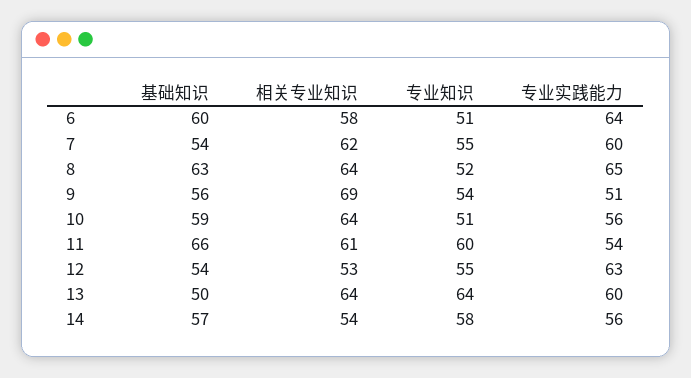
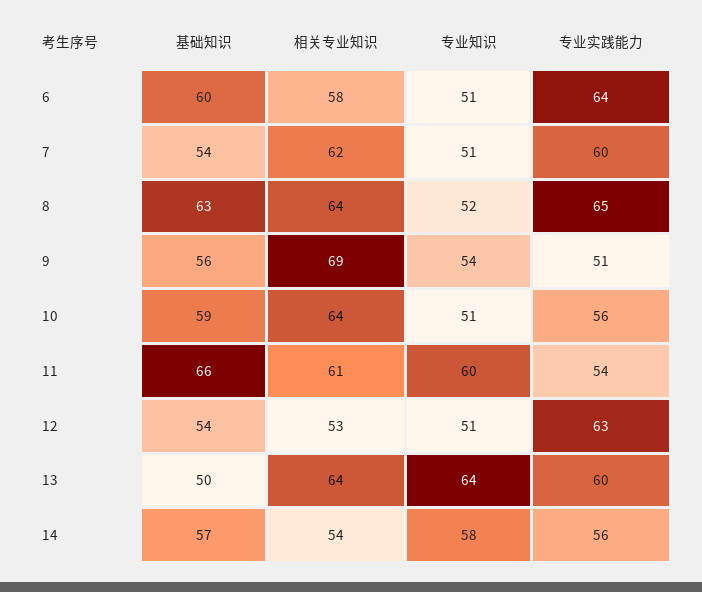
专业知识, 7: 55 -> 51
专业知识, 12: 55 -> 51

